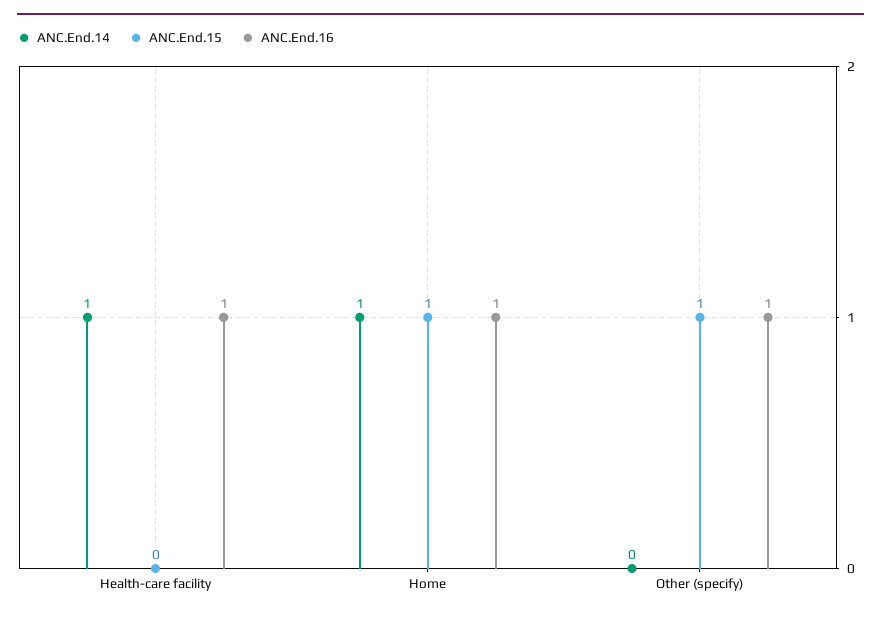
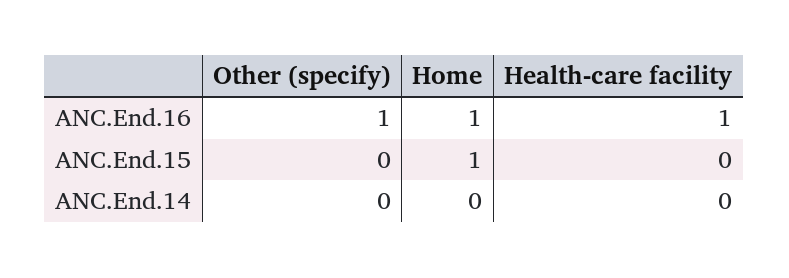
ANC.End.14, Health-care facility: 1 -> 0
ANC.End.14, Home: 1 -> 0
ANC.End.15, Other (specify): 1 -> 0

